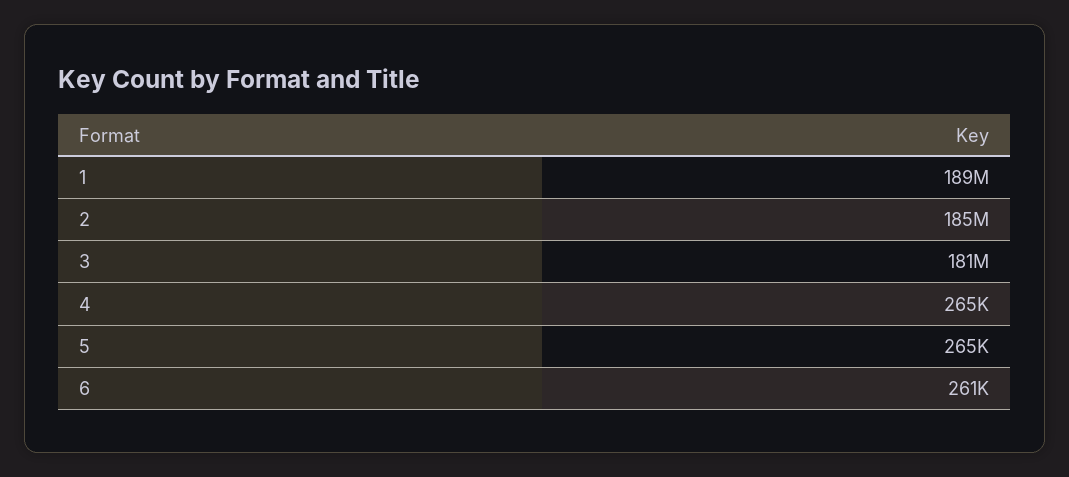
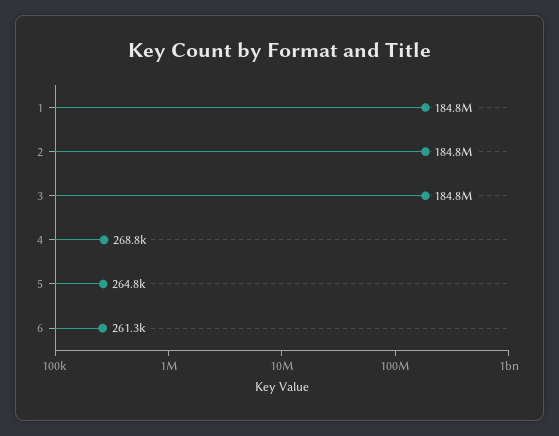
1: 189000000 -> 184800000
3: 181000000 -> 184800000
4: 265000 -> 268800

